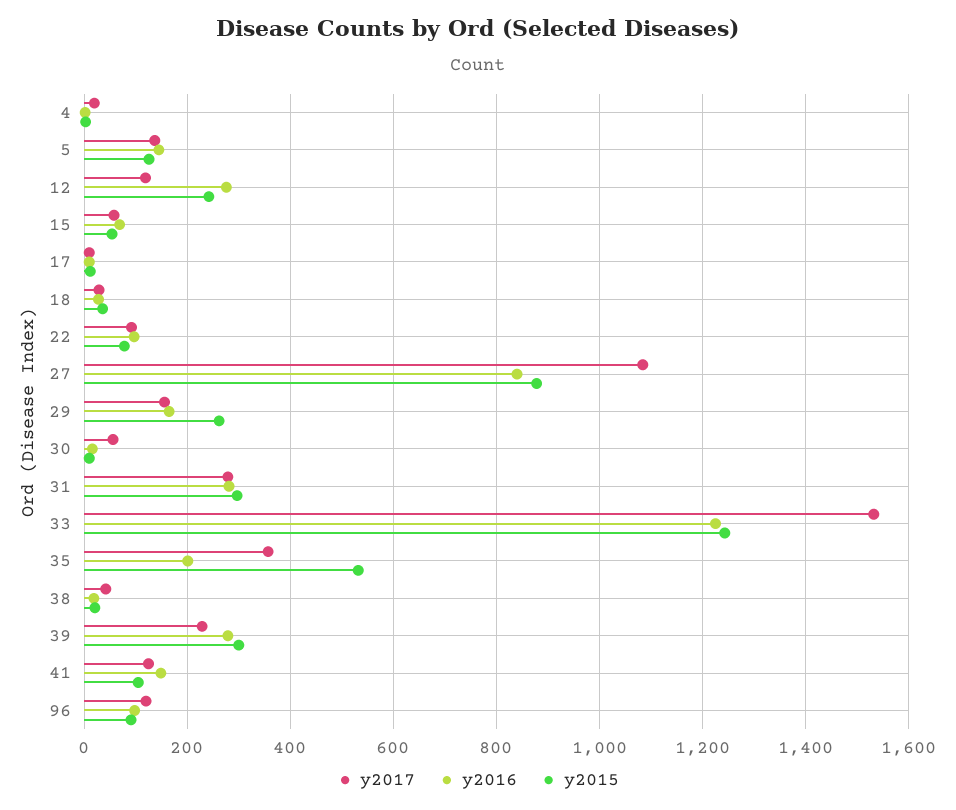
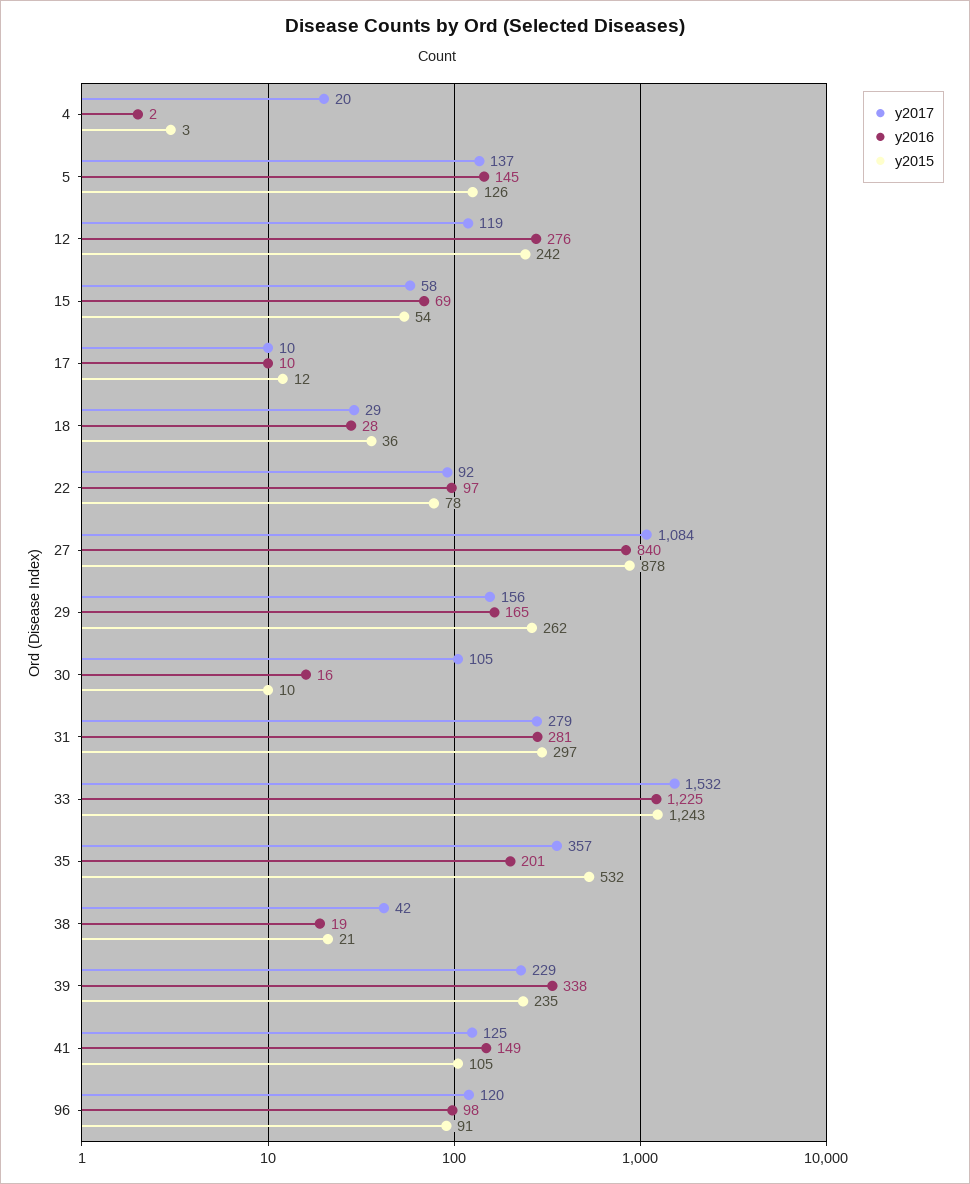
y2017, 30: 60 -> 105
y2016, 39: 280 -> 338
y2015, 39: 300 -> 235

